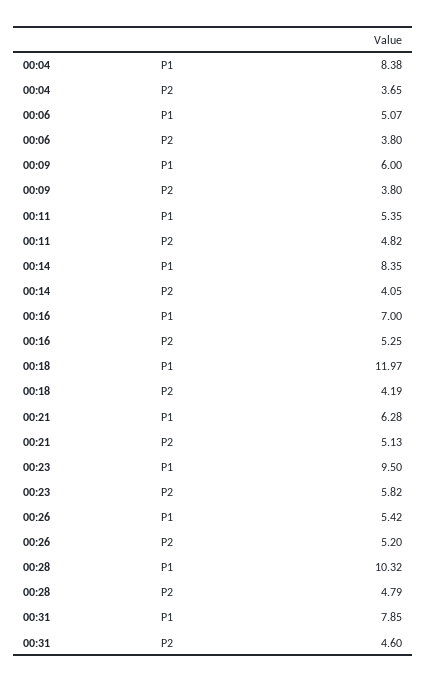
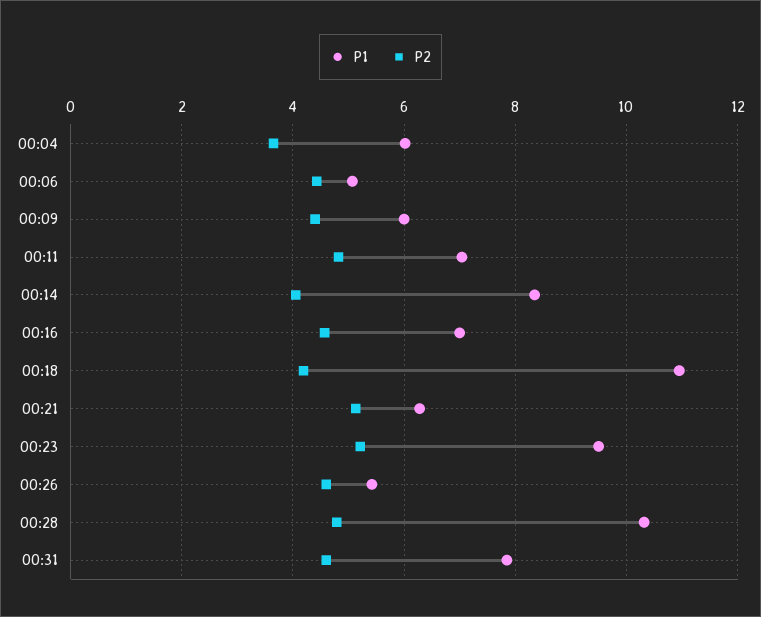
P1, 00:04: 8.38 -> 6
P2, 00:06: 3.8 -> 4.4
P2, 00:09: 3.8 -> 4.4
P1, 00:11: 5.35 -> 7
P2, 00:16: 5.25 -> 4.6
P1, 00:18: 11.97 -> 11
P2, 00:23: 5.82 -> 5.2
P2, 00:26: 5.2 -> 4.6

